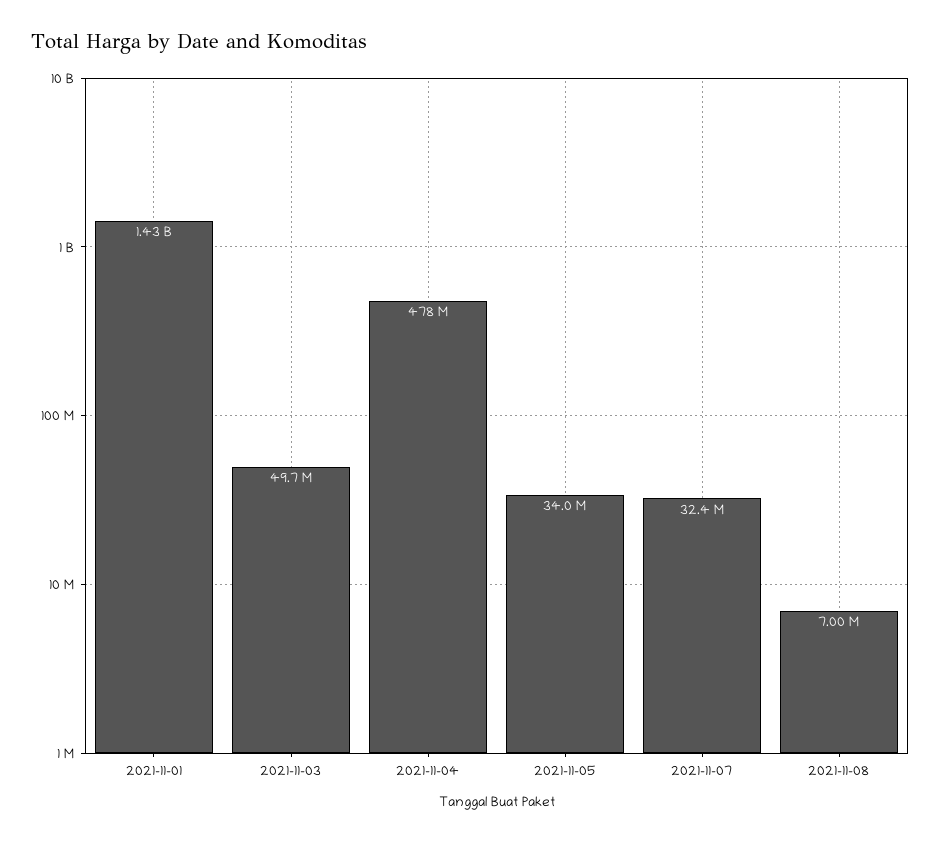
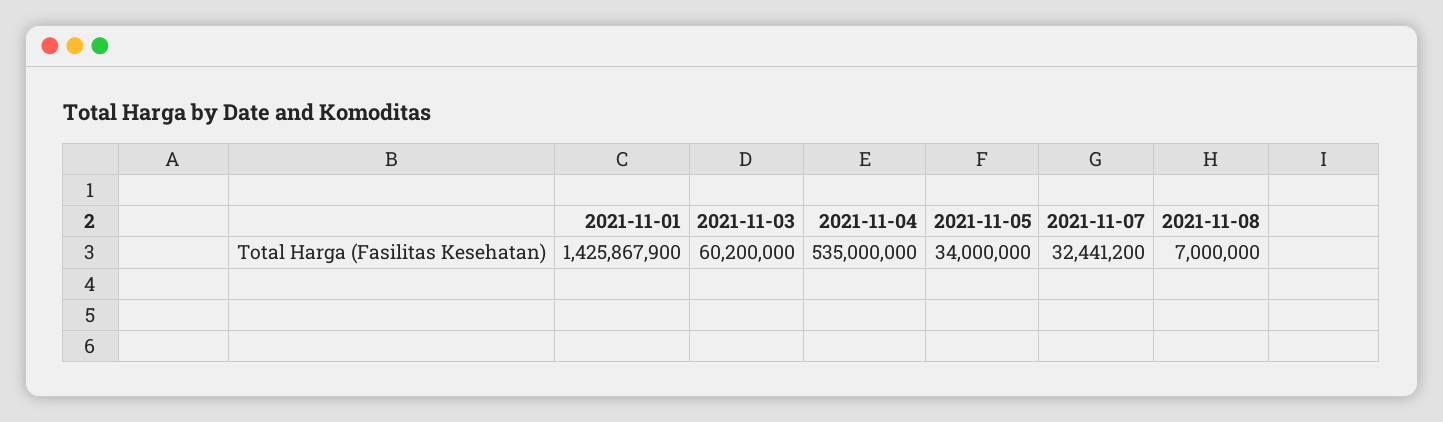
2021-11-03: 49700000 -> 60200000
2021-11-04: 478000000 -> 535000000

